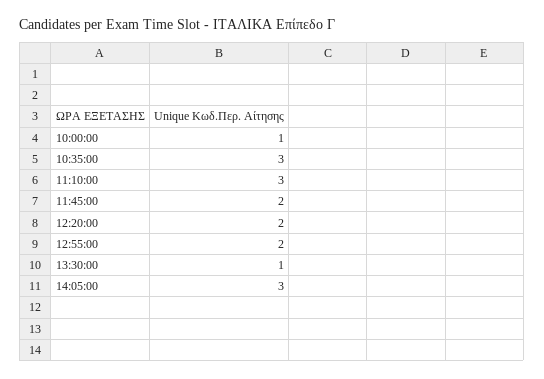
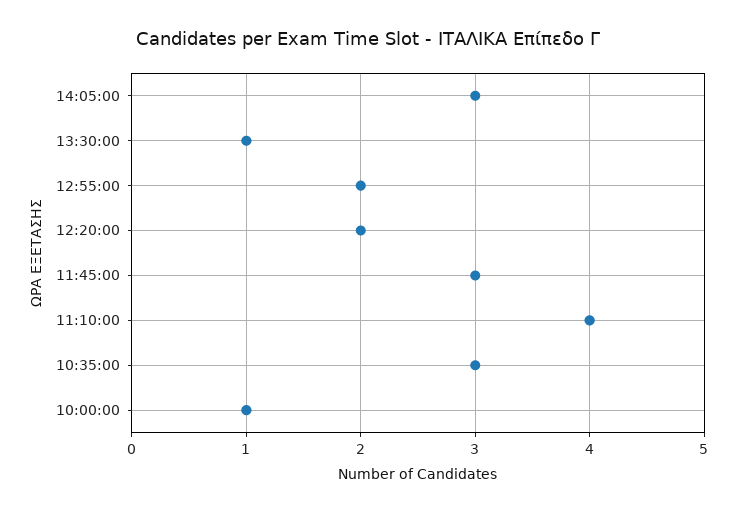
11:10:00: 3 -> 4
11:45:00: 2 -> 3

